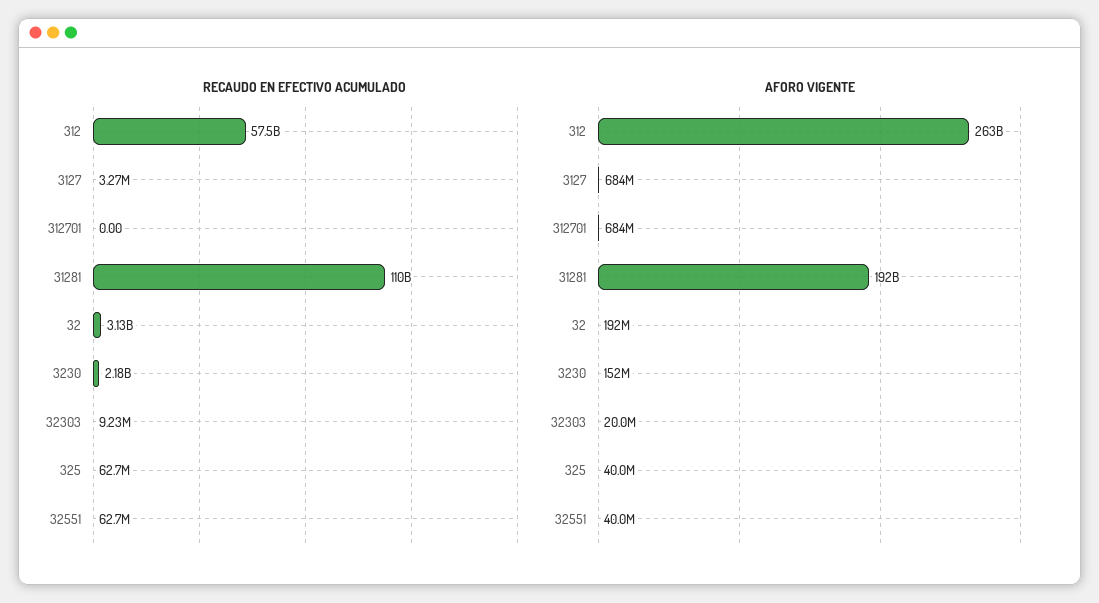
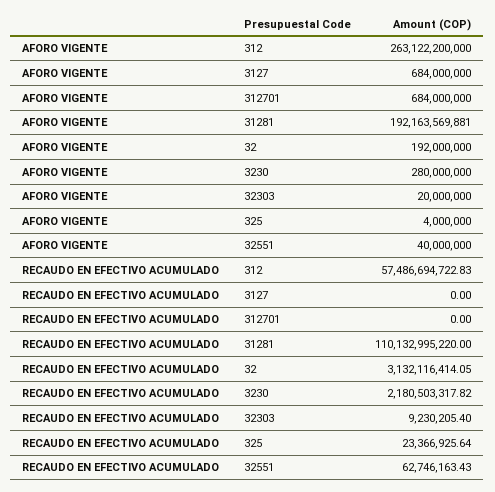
RECAUDO EN EFECTIVO ACUMULADO, 3127: 3270000 -> 0
RECAUDO EN EFECTIVO ACUMULADO, 325: 62700000 -> 23366925.64
AFORO VIGENTE, 3230: 152000000 -> 280000000
AFORO VIGENTE, 325: 40000000 -> 4000000

